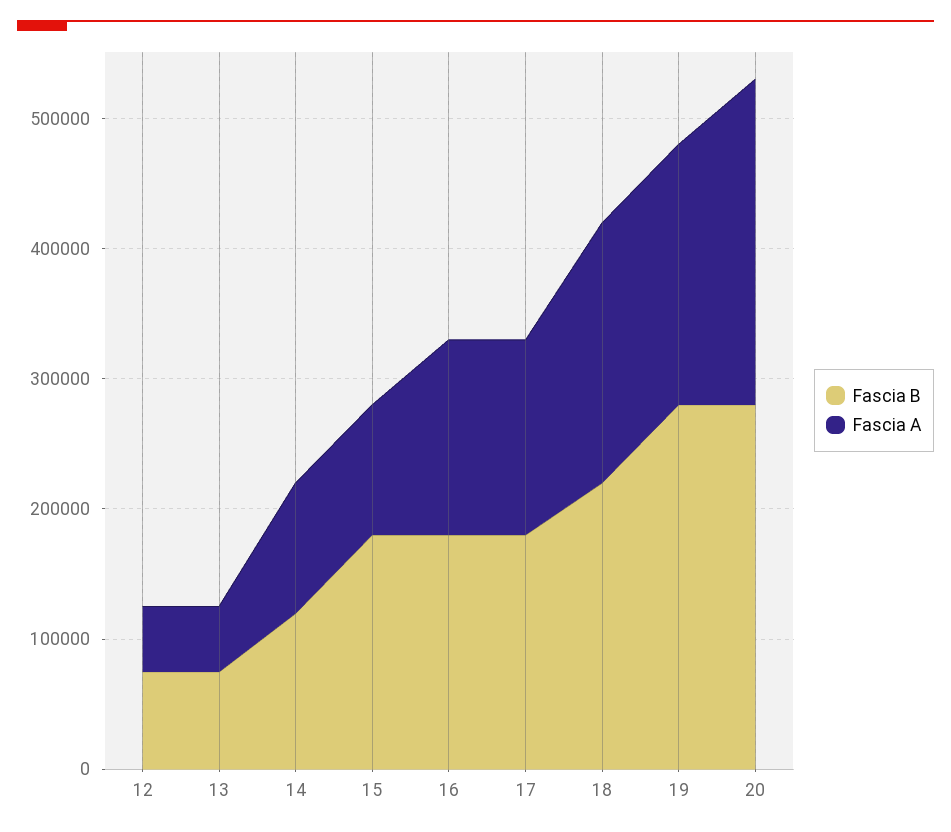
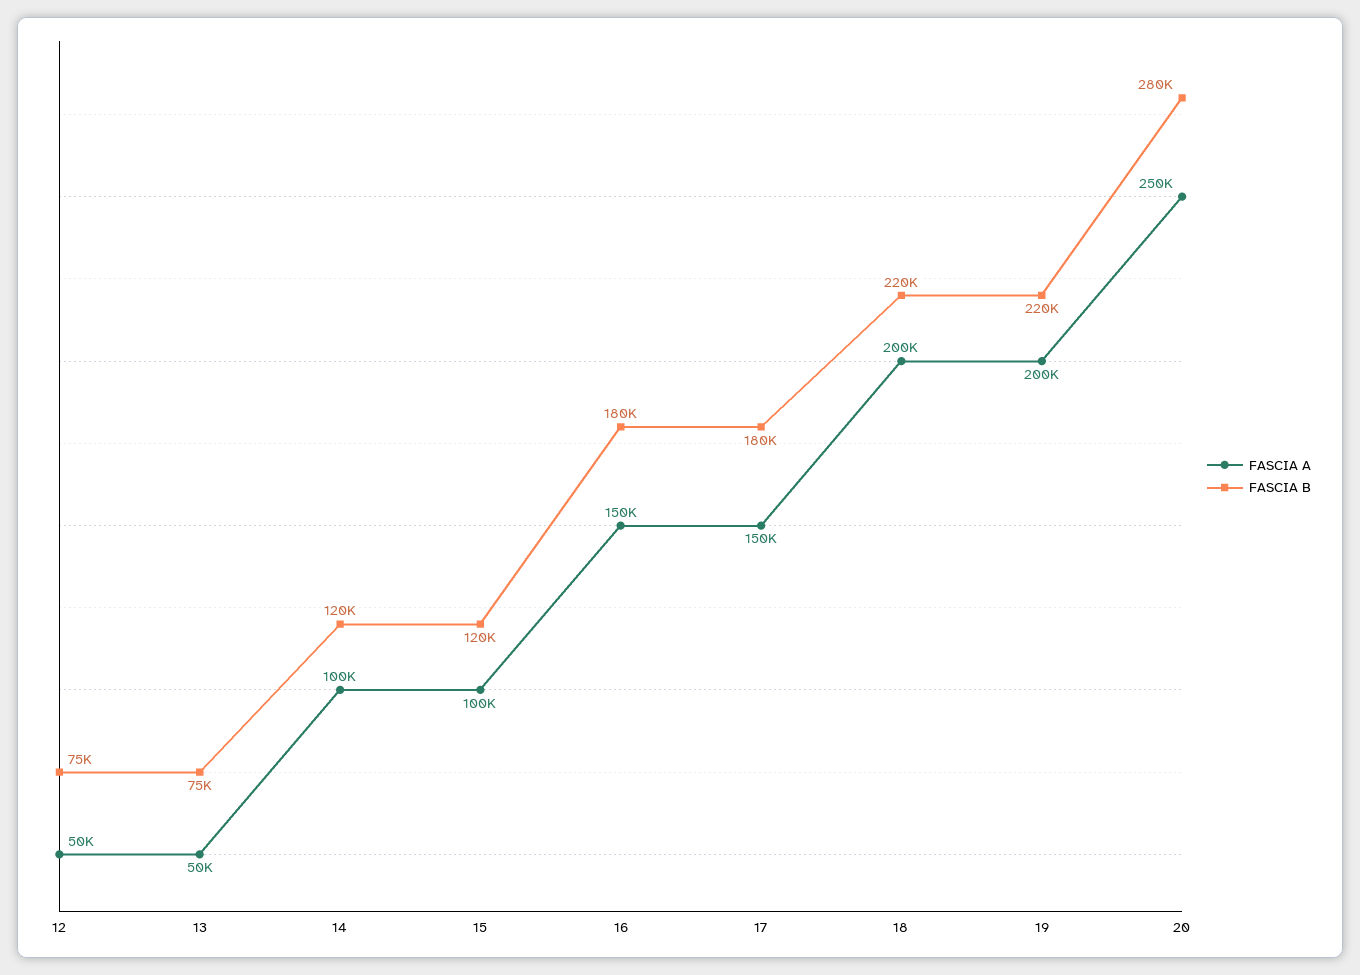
Fascia B, 15: 180000 -> 120000
Fascia B, 19: 280000 -> 220000

